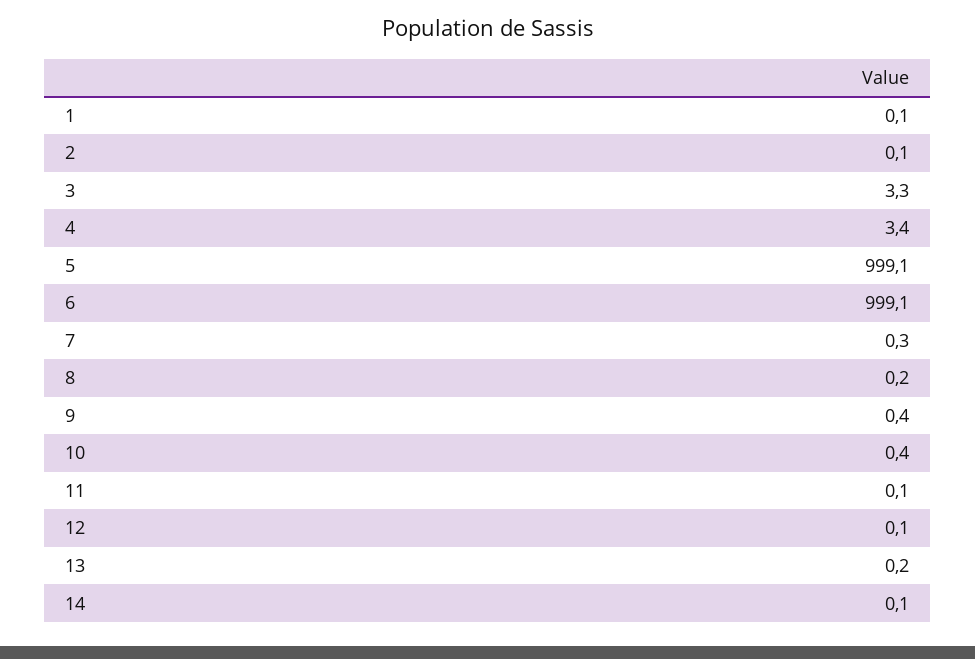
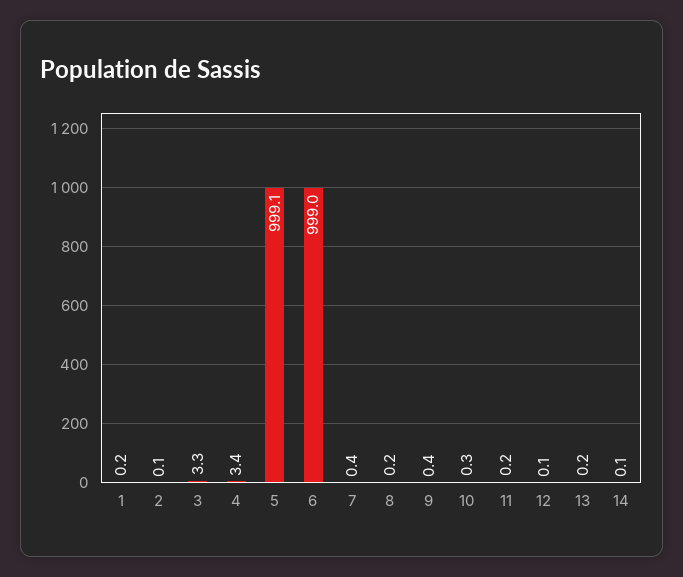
1: 0.1 -> 0.2
6: 999.1 -> 999
7: 0.3 -> 0.4
10: 0.4 -> 0.3
11: 0.1 -> 0.2

